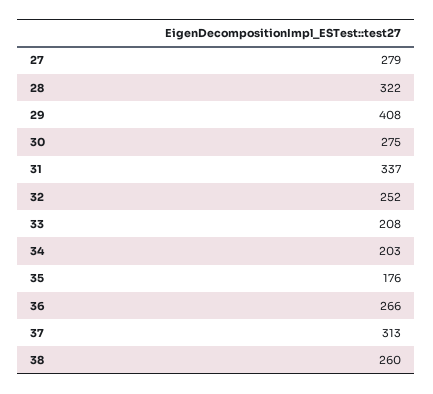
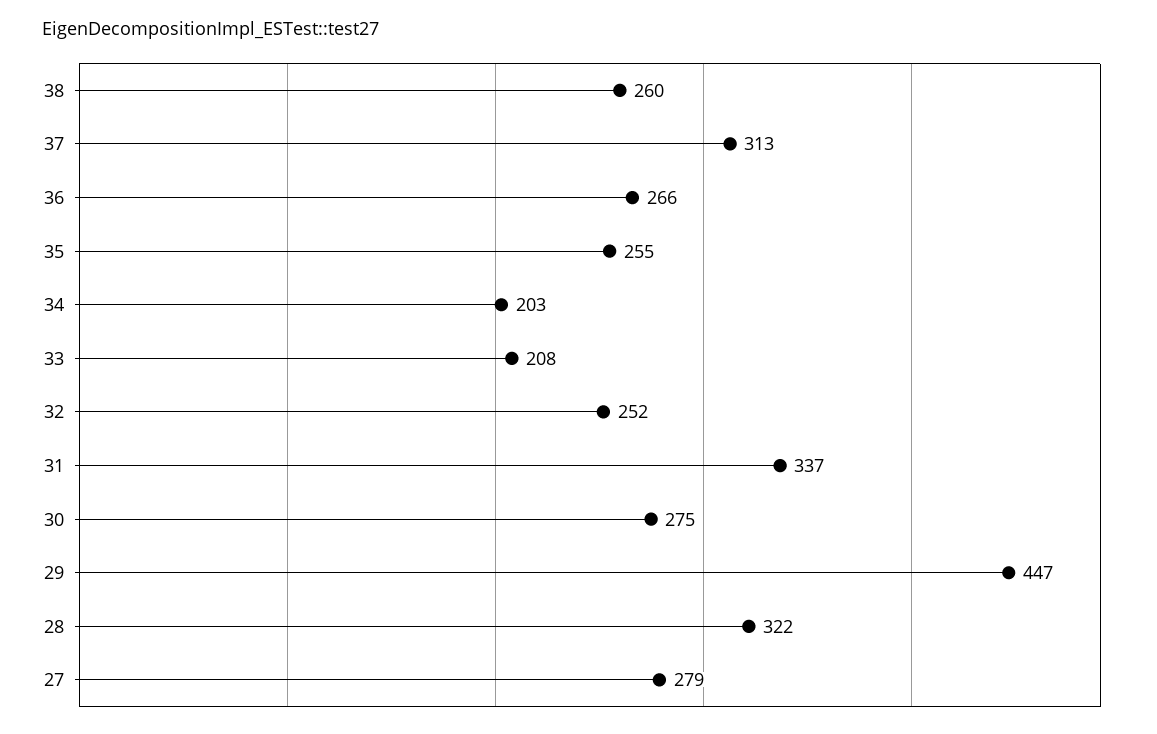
29: 408 -> 447
35: 176 -> 255

